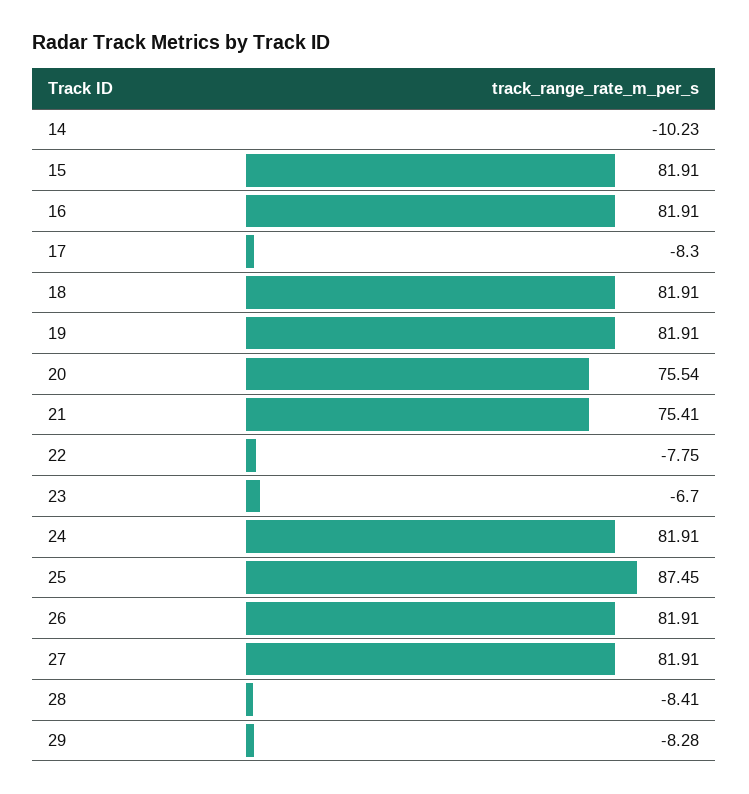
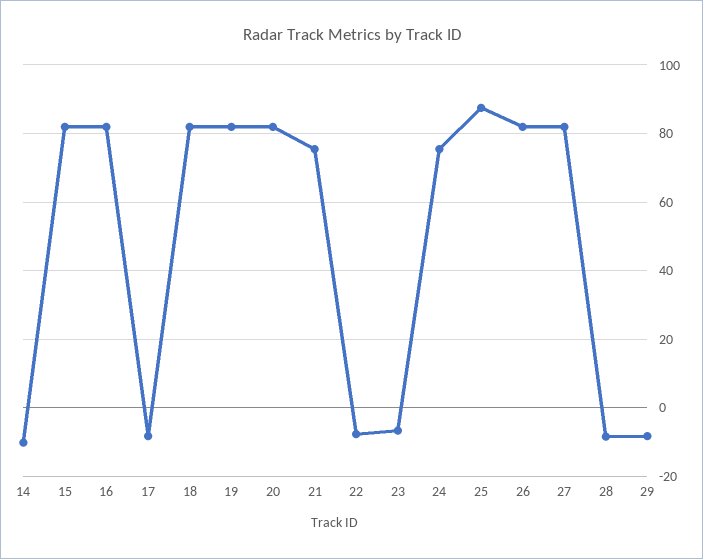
20: 75.54 -> 82
24: 81.91 -> 76

